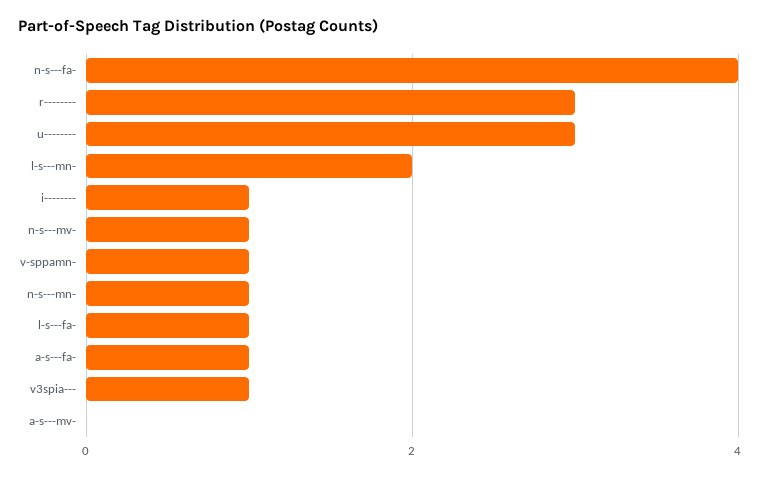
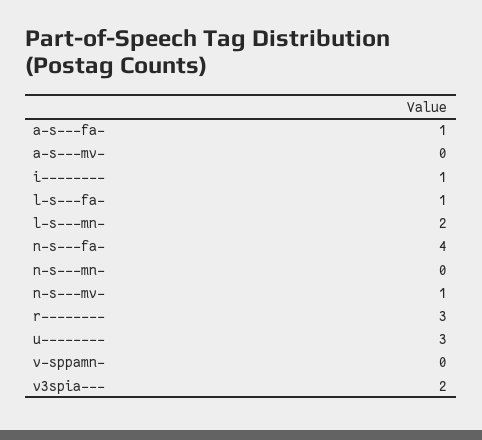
v-sppamn-: 1 -> 0
n-s---mn-: 1 -> 0
v3spia---: 1 -> 2

